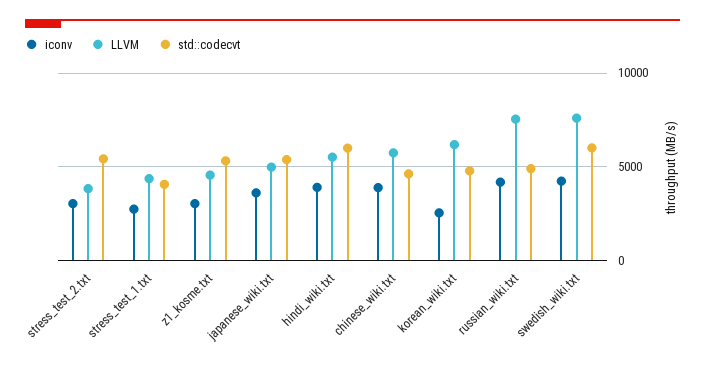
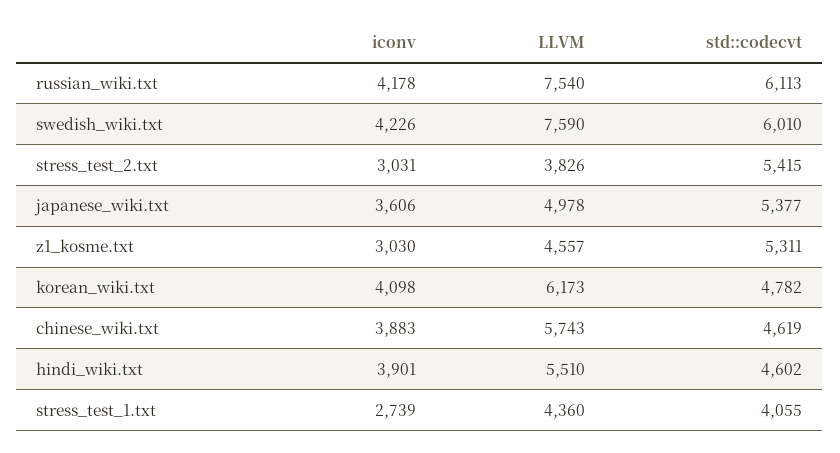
std::codecvt, hindi_wiki.txt: 6000 -> 4602
iconv, korean_wiki.txt: 2500 -> 4098
std::codecvt, russian_wiki.txt: 5000 -> 6113

